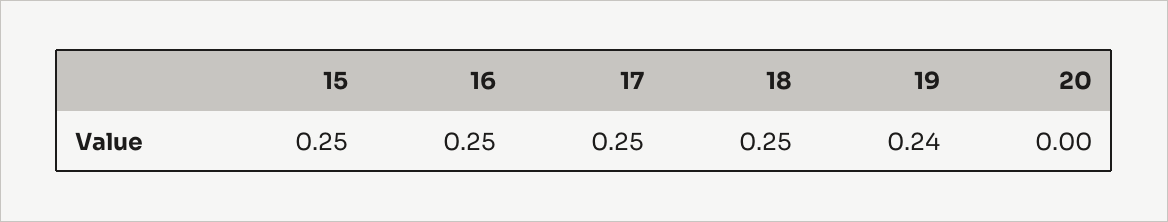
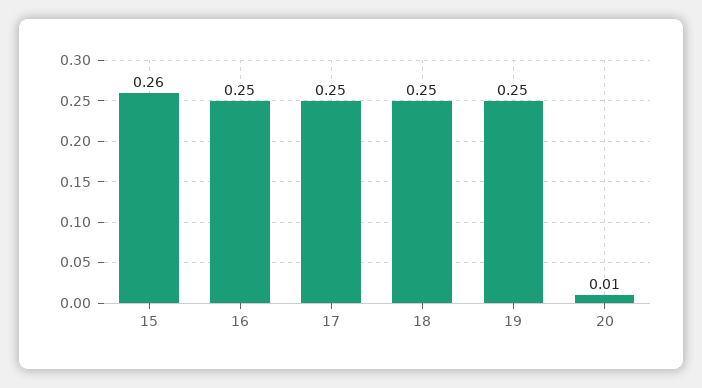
15: 0.25 -> 0.26
19: 0.24 -> 0.25
20: 0 -> 0.01

